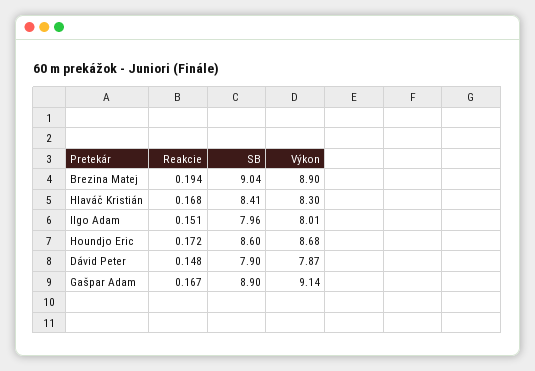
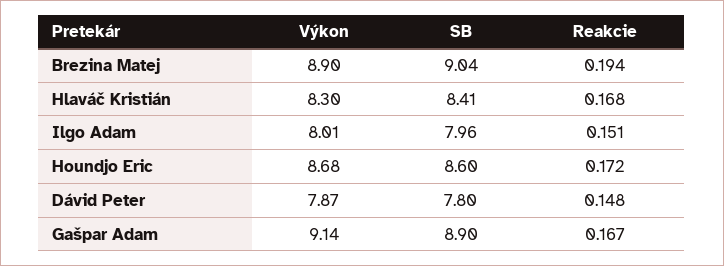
SB, Dávid Peter: 7.9 -> 7.8

